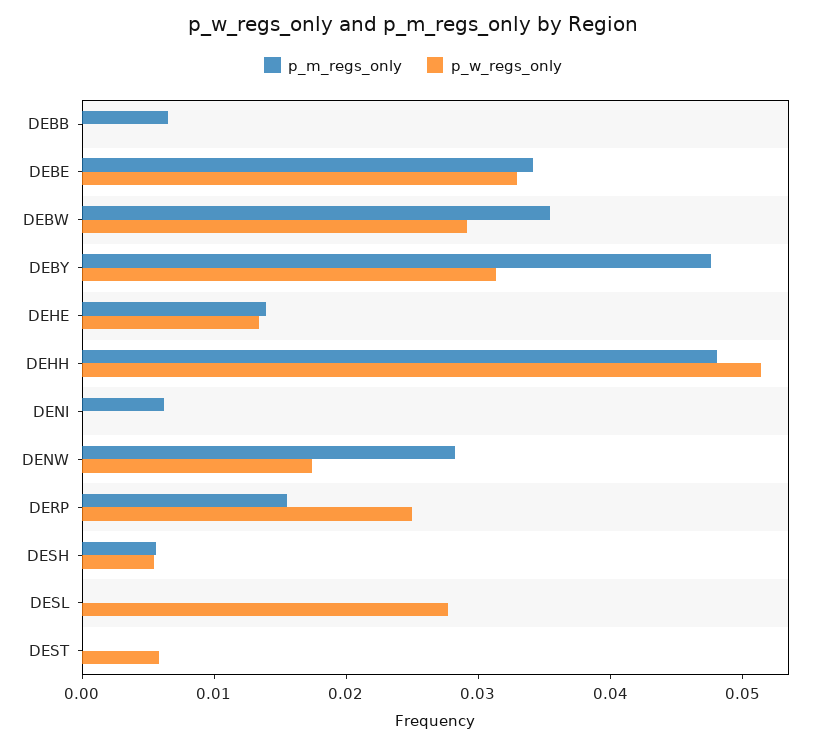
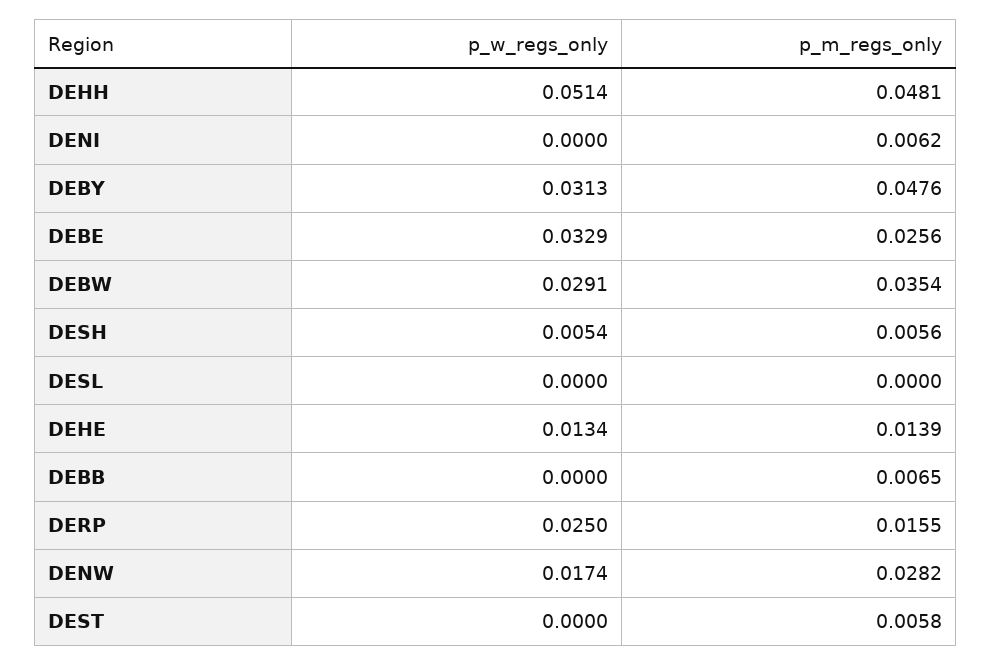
p_m_regs_only, DEBE: 0.034 -> 0.0256
p_w_regs_only, DESL: 0.028 -> 0
p_m_regs_only, DEST: 0 -> 0.0058
p_w_regs_only, DEST: 0.006 -> 0

